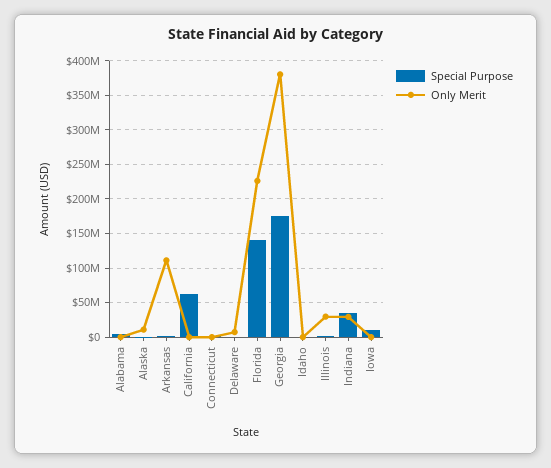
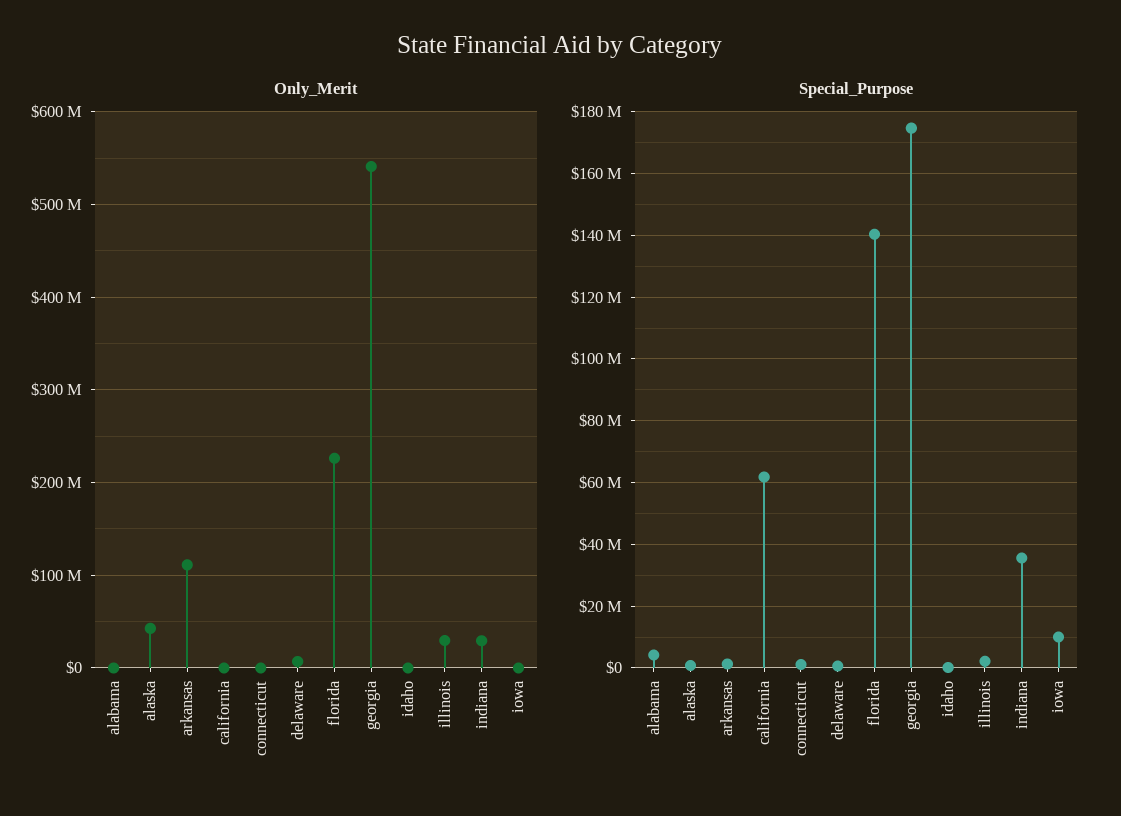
Only Merit, Alaska: 10000000 -> 40000000
Only Merit, Georgia: 380000000 -> 540000000

